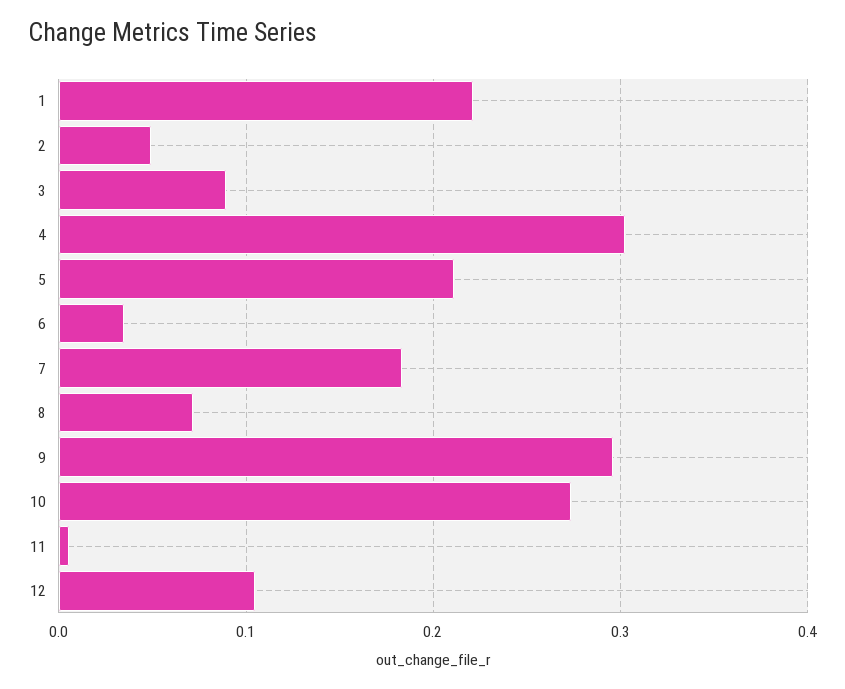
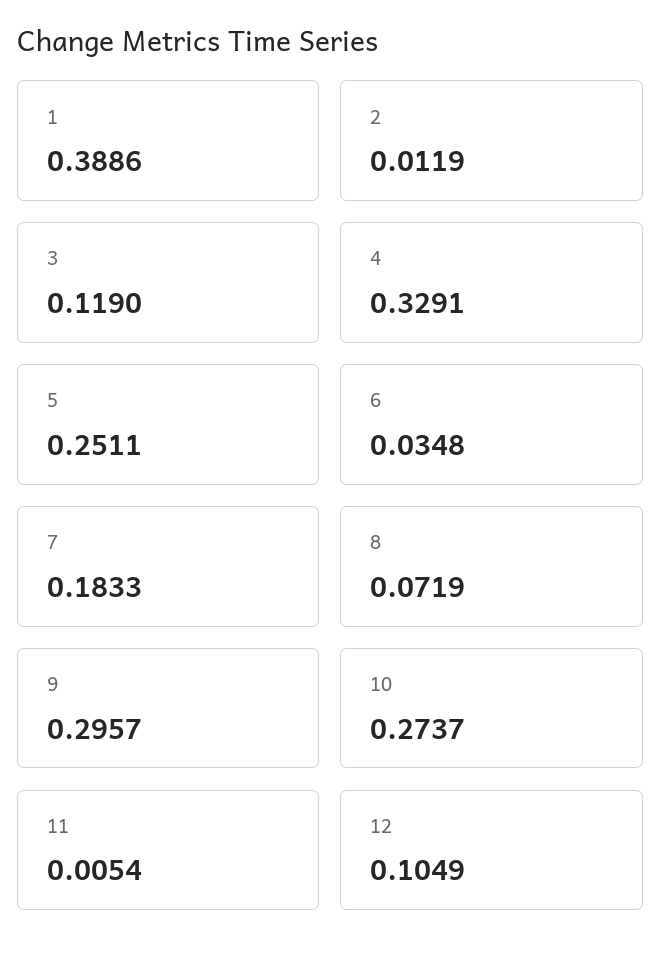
1: 0.22 -> 0.3886
2: 0.05 -> 0.0119
3: 0.09 -> 0.119
4: 0.3 -> 0.3291
5: 0.21 -> 0.2511

